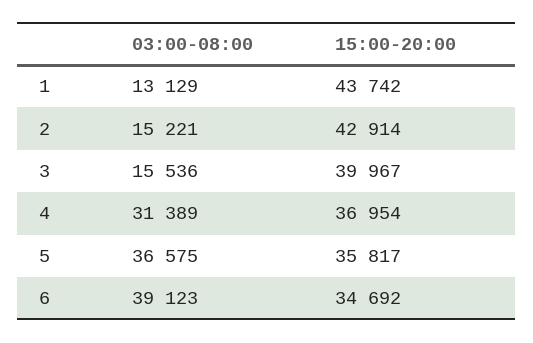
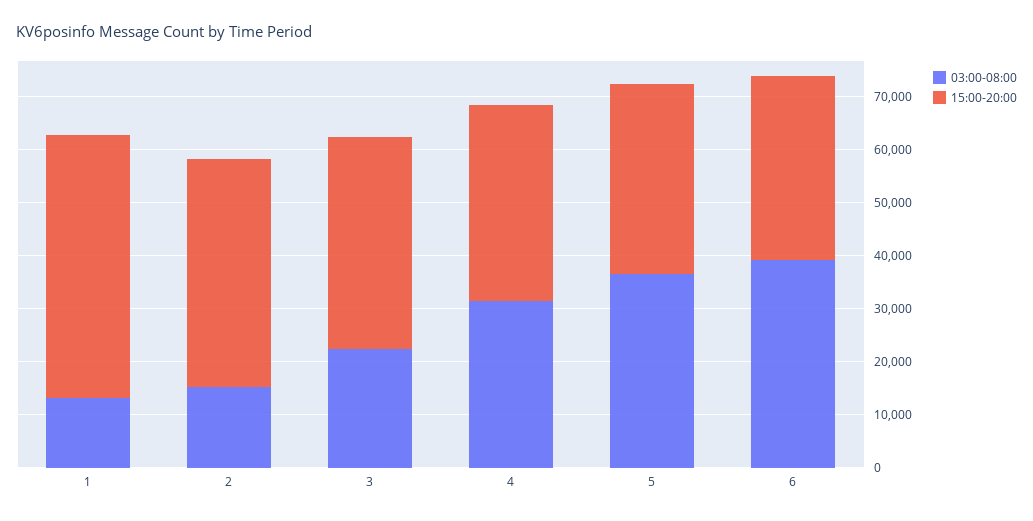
15:00-20:00, 1: 43742 -> 50000
03:00-08:00, 3: 15536 -> 22000

